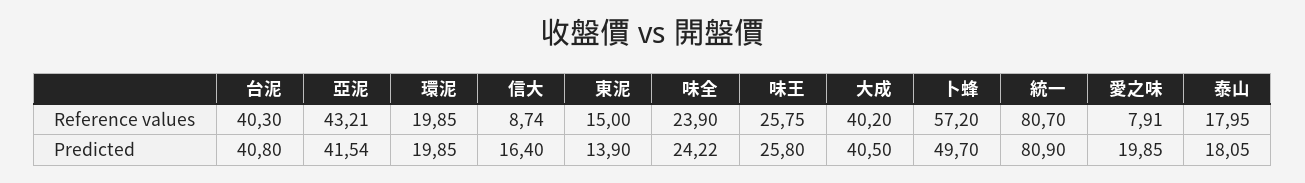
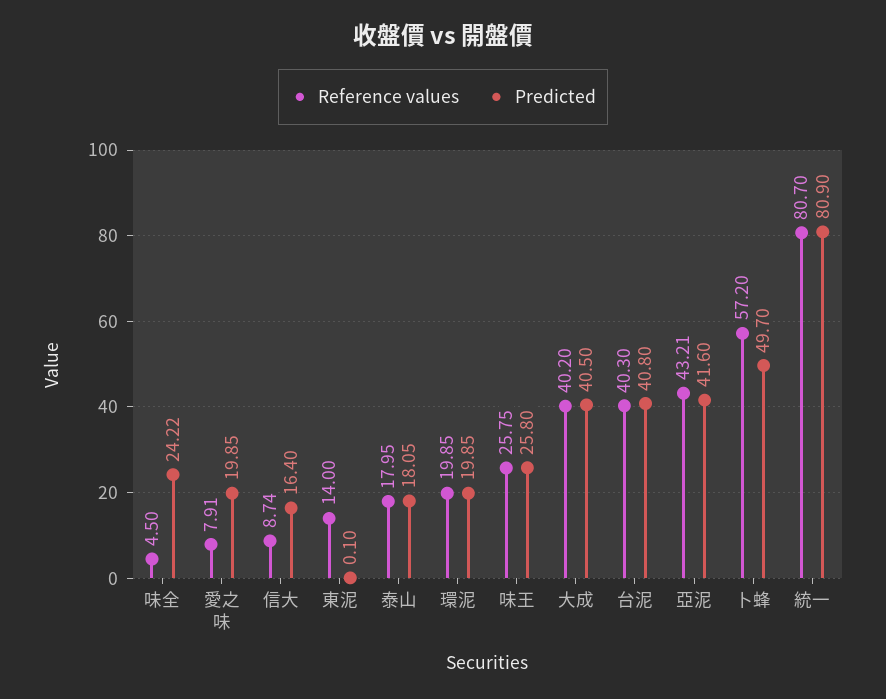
Reference values, 東泥: 15 -> 14
Reference values, 味全: 23.9 -> 4.5
Predicted, 亞泥: 41.54 -> 41.6
Predicted, 東泥: 13.9 -> 0.1

